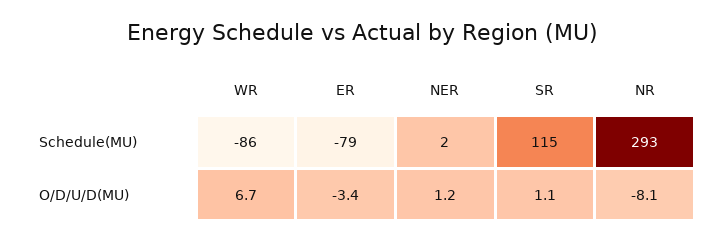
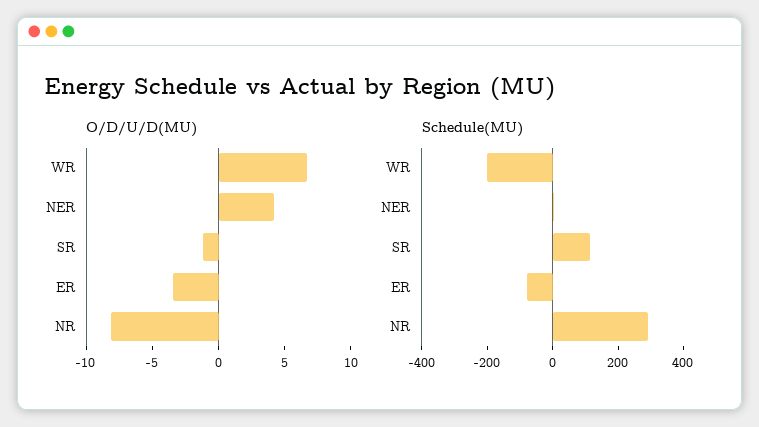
Schedule(MU), WR: -86 -> -200
O/D/U/D(MU), NER: 1.2 -> 4
O/D/U/D(MU), SR: 1.1 -> -1

